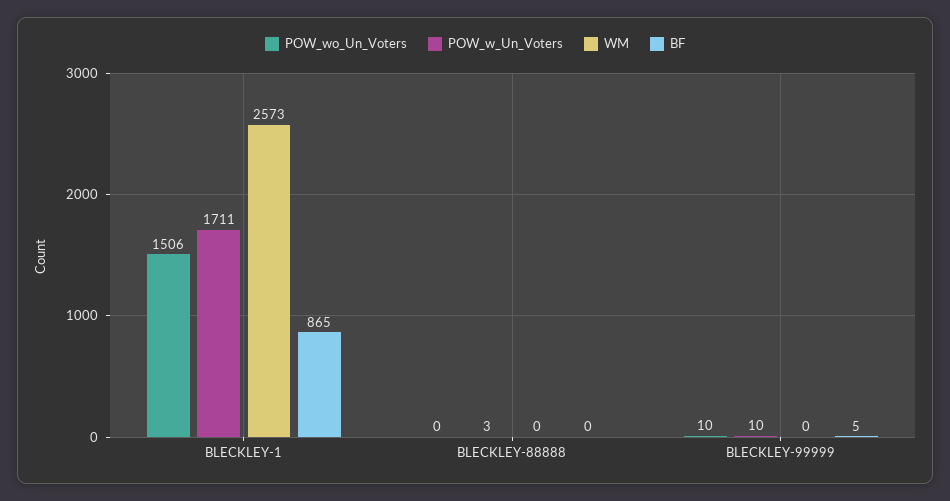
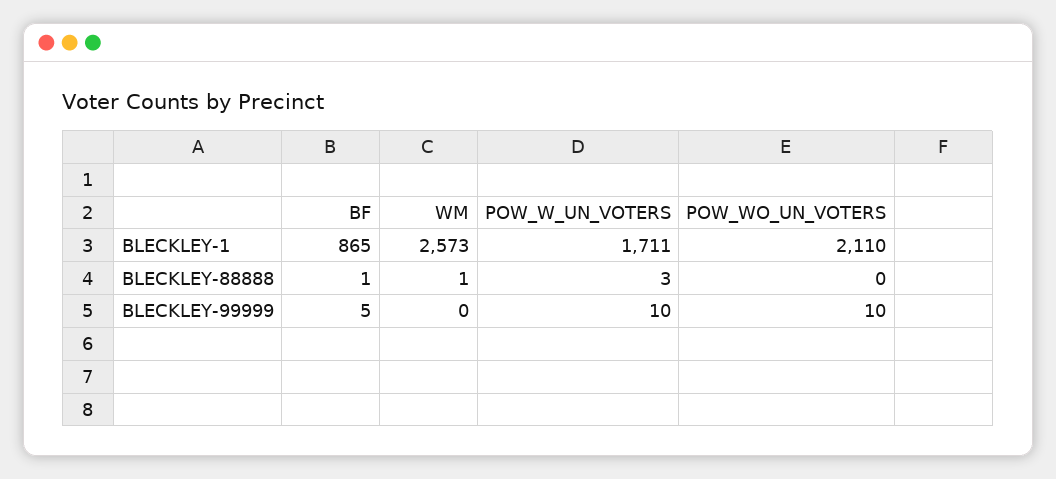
POW_wo_Un_Voters, BLECKLEY-1: 1506 -> 2110
WM, BLECKLEY-88888: 0 -> 1
BF, BLECKLEY-88888: 0 -> 1

